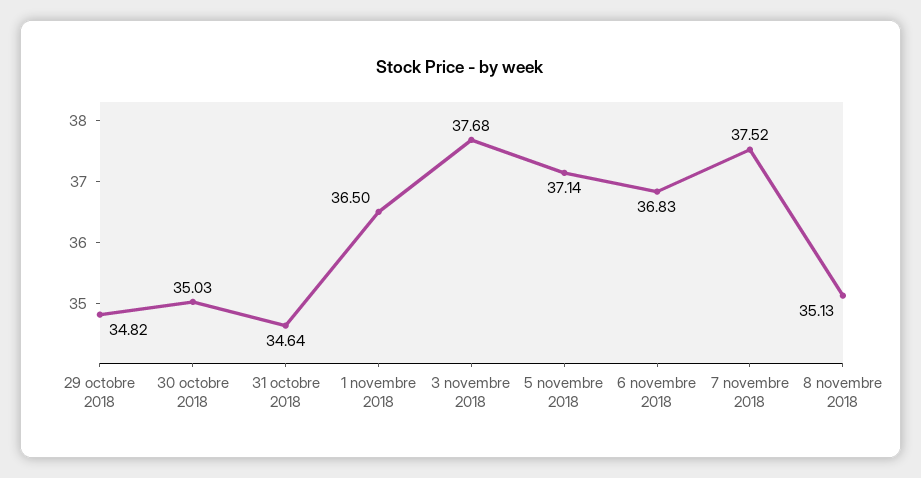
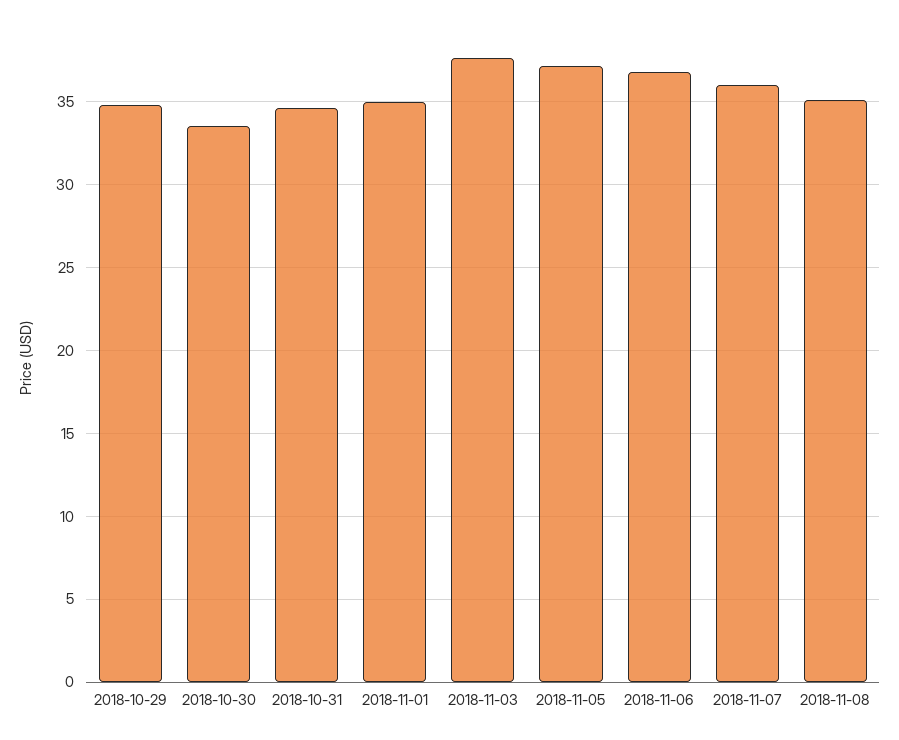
30 octobre 2018: 35.03 -> 33.5
1 novembre 2018: 36.5 -> 35
7 novembre 2018: 37.52 -> 36

